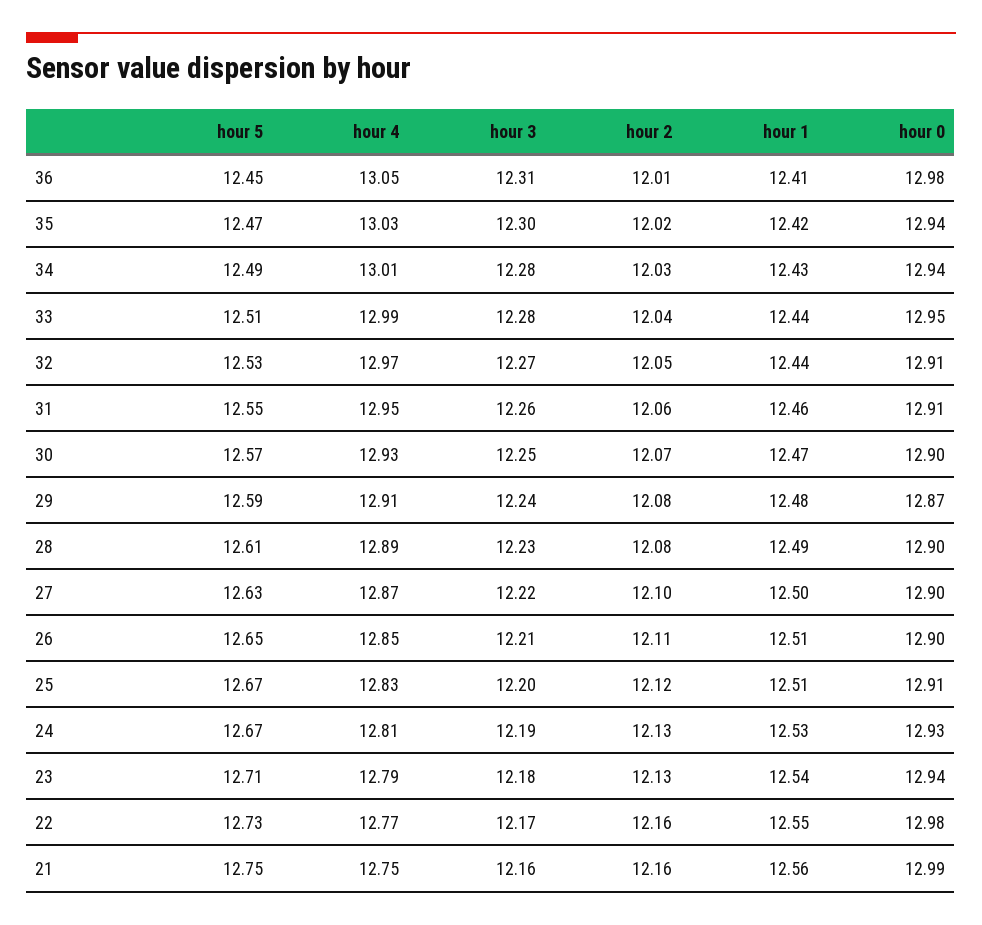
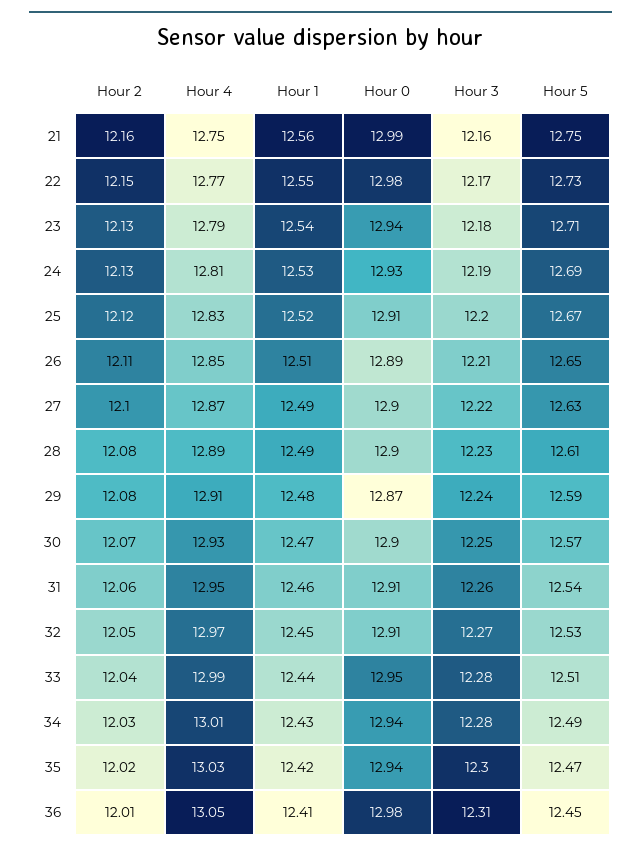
hour 1, 32: 12.44 -> 12.45
hour 5, 31: 12.55 -> 12.54
hour 1, 27: 12.5 -> 12.49
hour 0, 26: 12.9 -> 12.89
hour 1, 25: 12.51 -> 12.52
hour 5, 24: 12.67 -> 12.69
hour 2, 22: 12.16 -> 12.15

